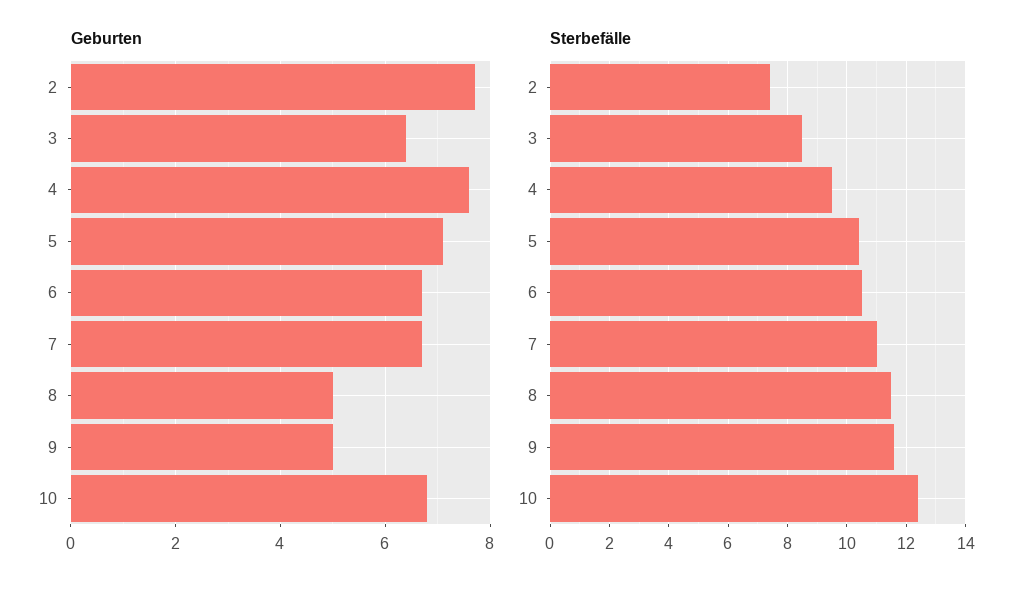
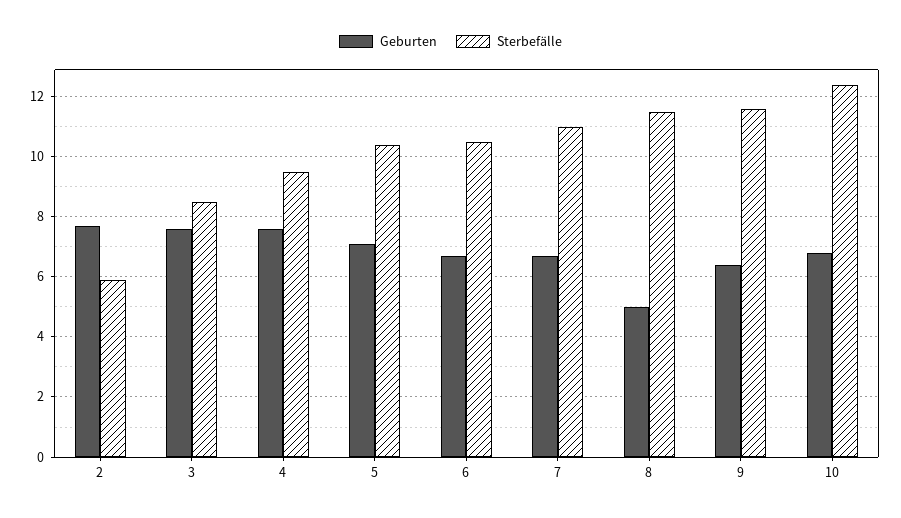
Geburten, 3: 6.5 -> 7.5
Geburten, 9: 5 -> 6.5
Sterbefälle, 2: 7.5 -> 6

